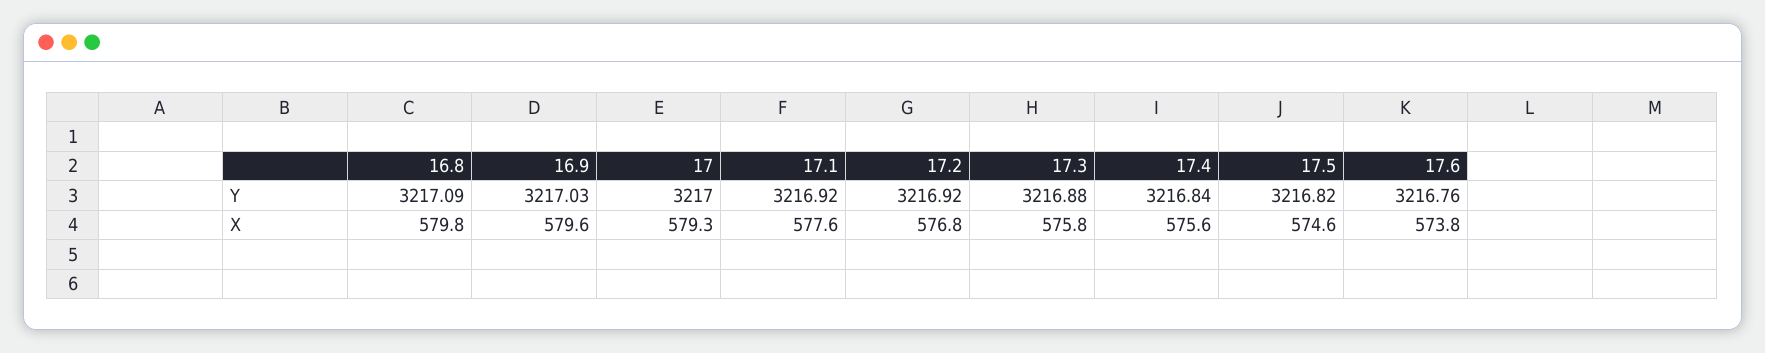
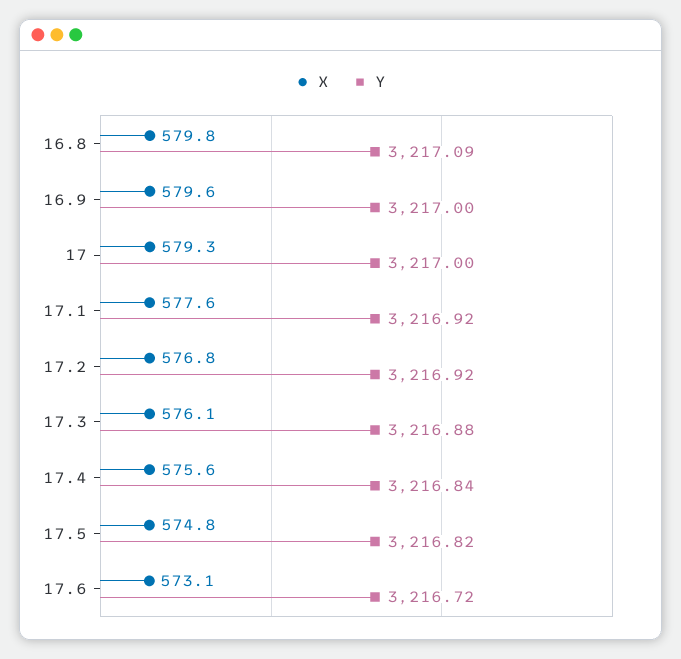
Y, 16.9: 3217.03 -> 3217
Y, 17.6: 3216.76 -> 3216.72
X, 17.3: 575.8 -> 576.1
X, 17.5: 574.6 -> 574.8
X, 17.6: 573.8 -> 573.1

